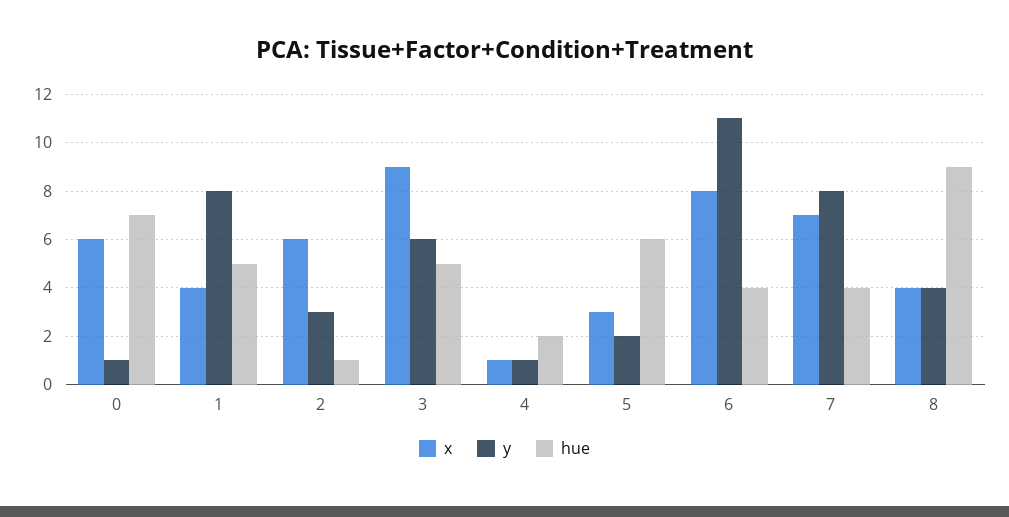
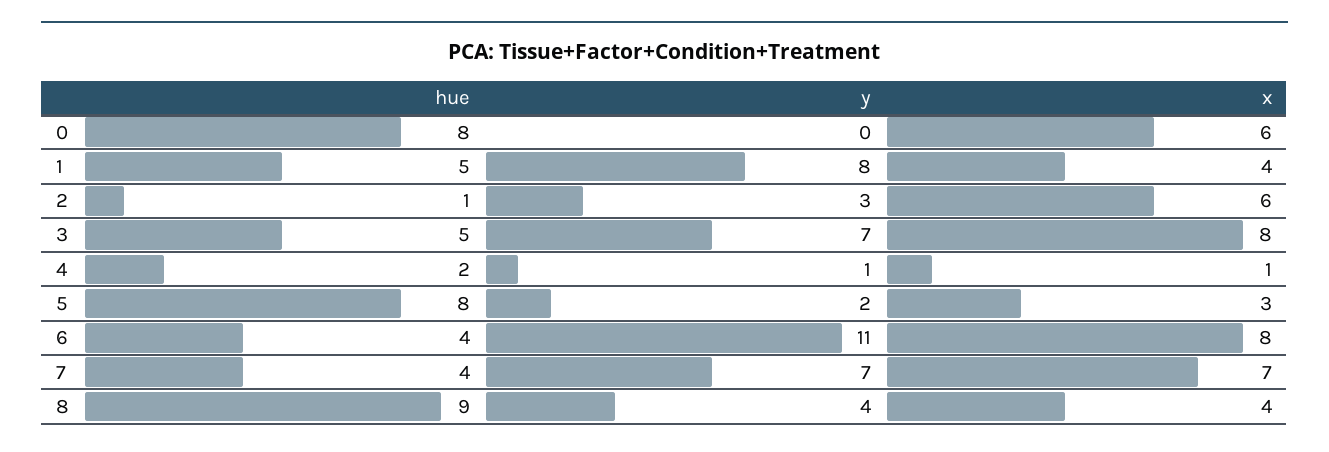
y, 0: 1 -> 0
hue, 0: 7 -> 8
x, 3: 9 -> 8
y, 3: 6 -> 7
hue, 5: 6 -> 8
y, 7: 8 -> 7

